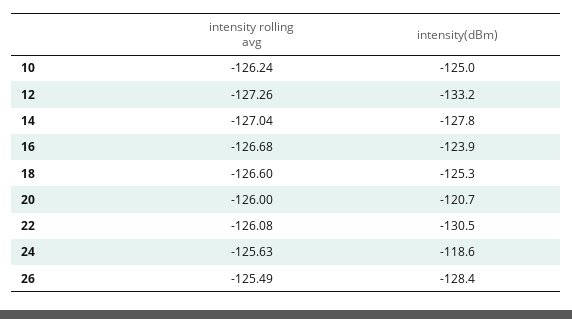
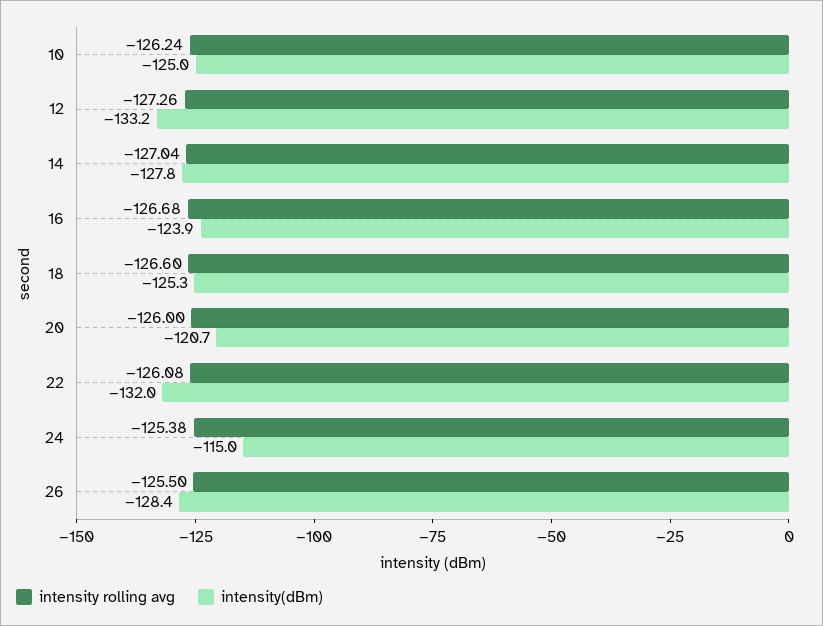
intensity(dBm), 22: -130.5 -> -132
intensity rolling avg, 24: -125.63 -> -125.38
intensity(dBm), 24: -118.6 -> -115
intensity rolling avg, 26: -125.49 -> -125.5

